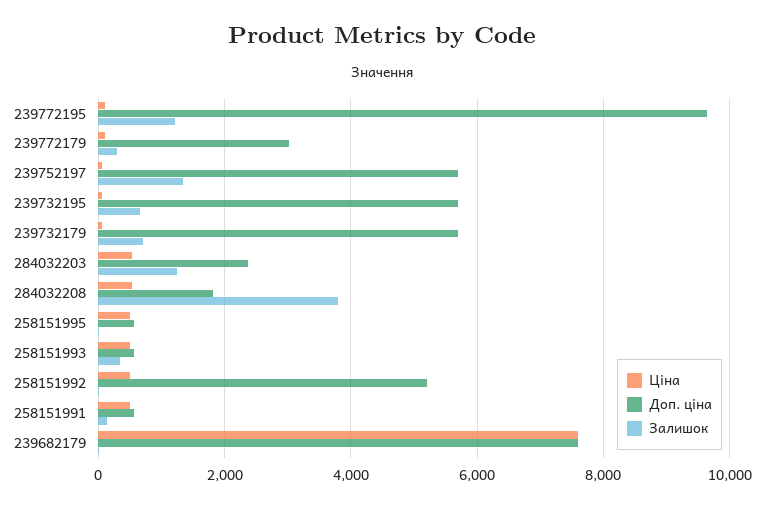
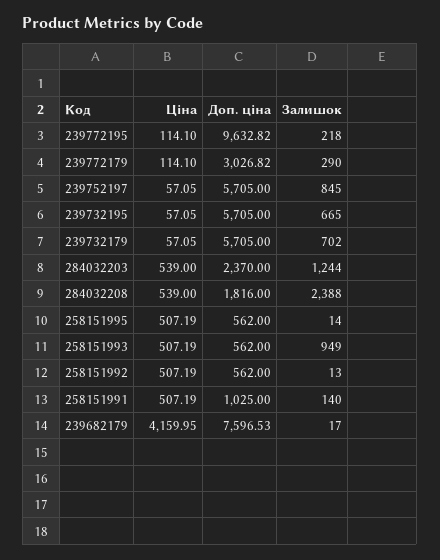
Залишок, 239772195: 1200 -> 218
Залишок, 239752197: 1400 -> 845
Залишок, 284032208: 3800 -> 2388
Залишок, 258151993: 400 -> 949
Доп. ціна, 258151992: 5200 -> 562
Доп. ціна, 258151991: 600 -> 1025
Ціна, 239682179: 7600 -> 4159.95

